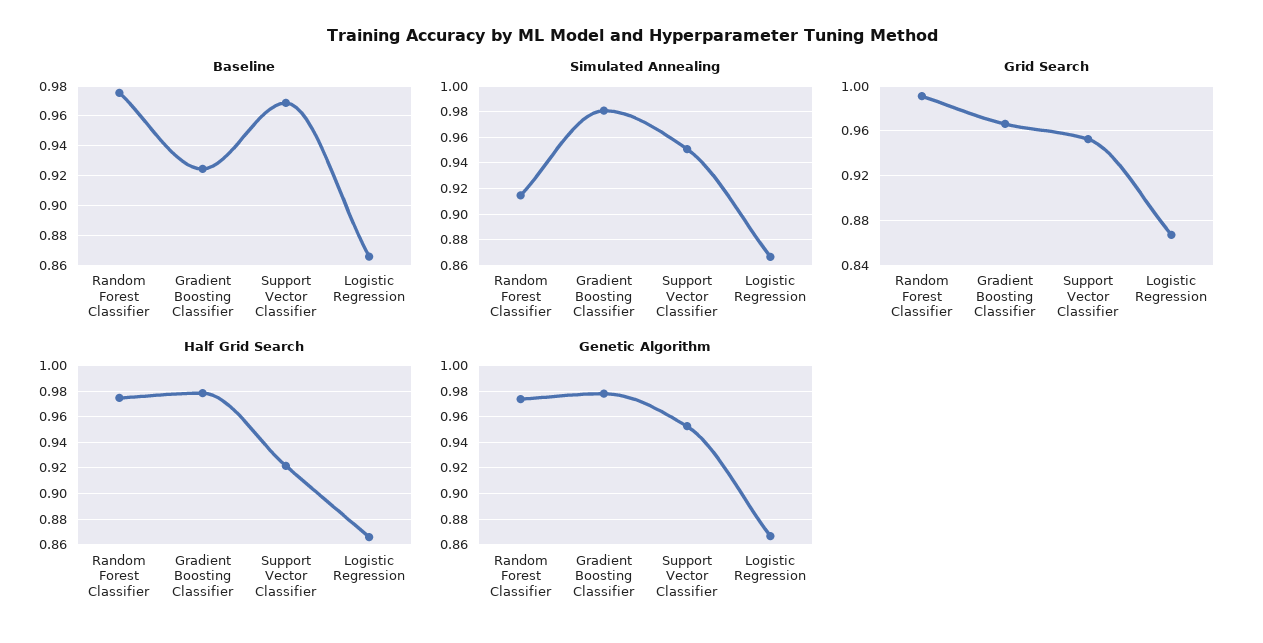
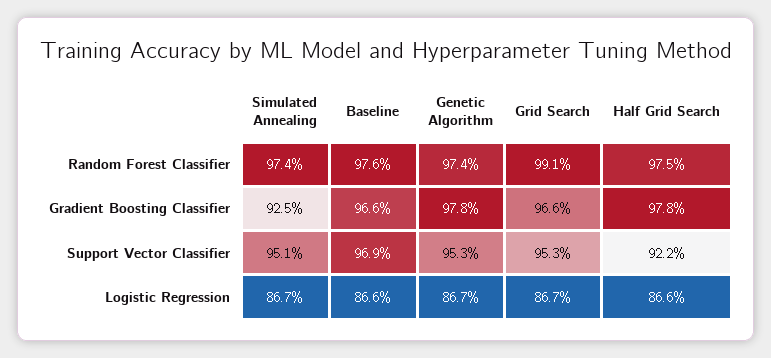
Baseline, Gradient Boosting Classifier: 0.925 -> 0.966
Simulated Annealing, Random Forest Classifier: 0.915 -> 0.974
Simulated Annealing, Gradient Boosting Classifier: 0.98 -> 0.925

